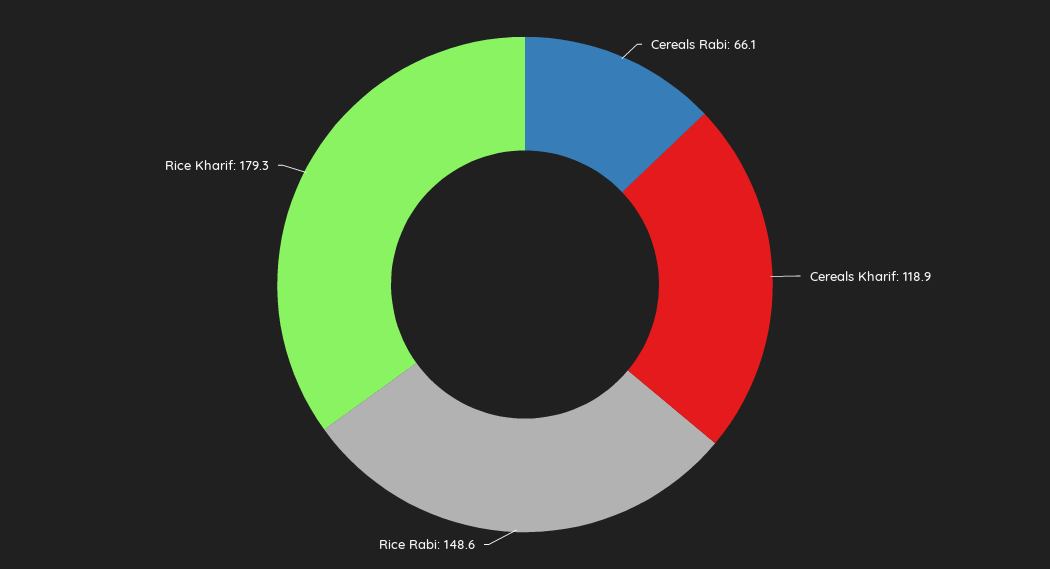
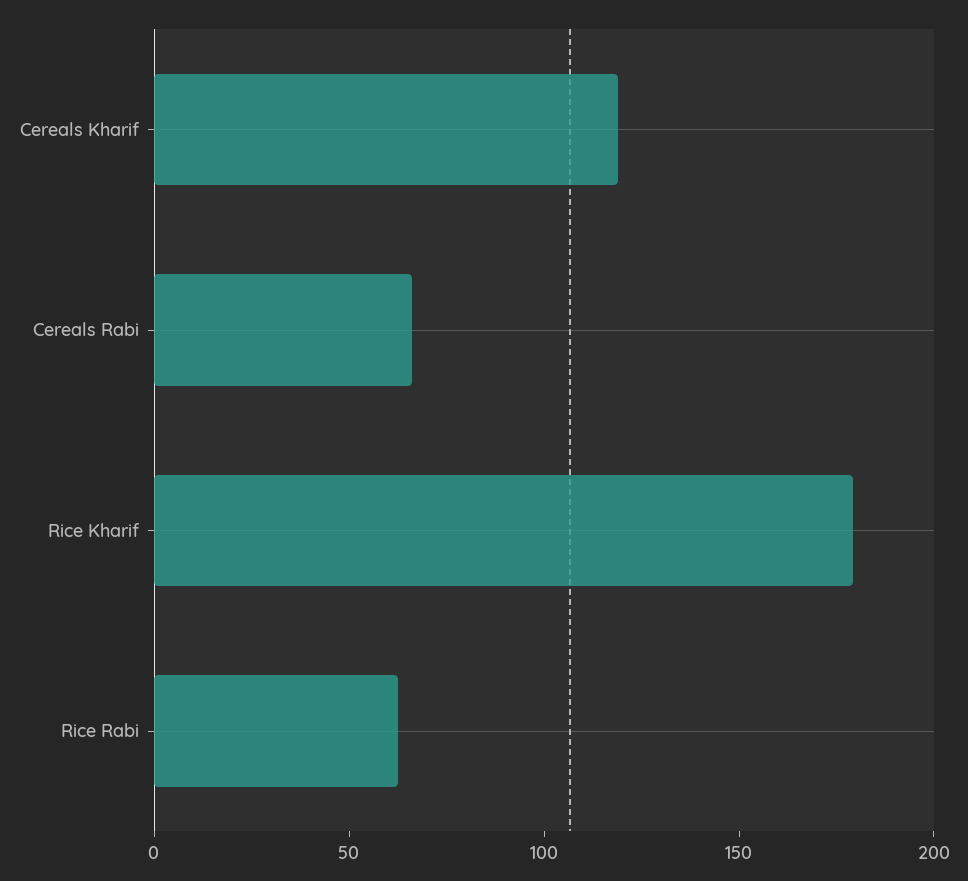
Rice Rabi: 148.6 -> 60

